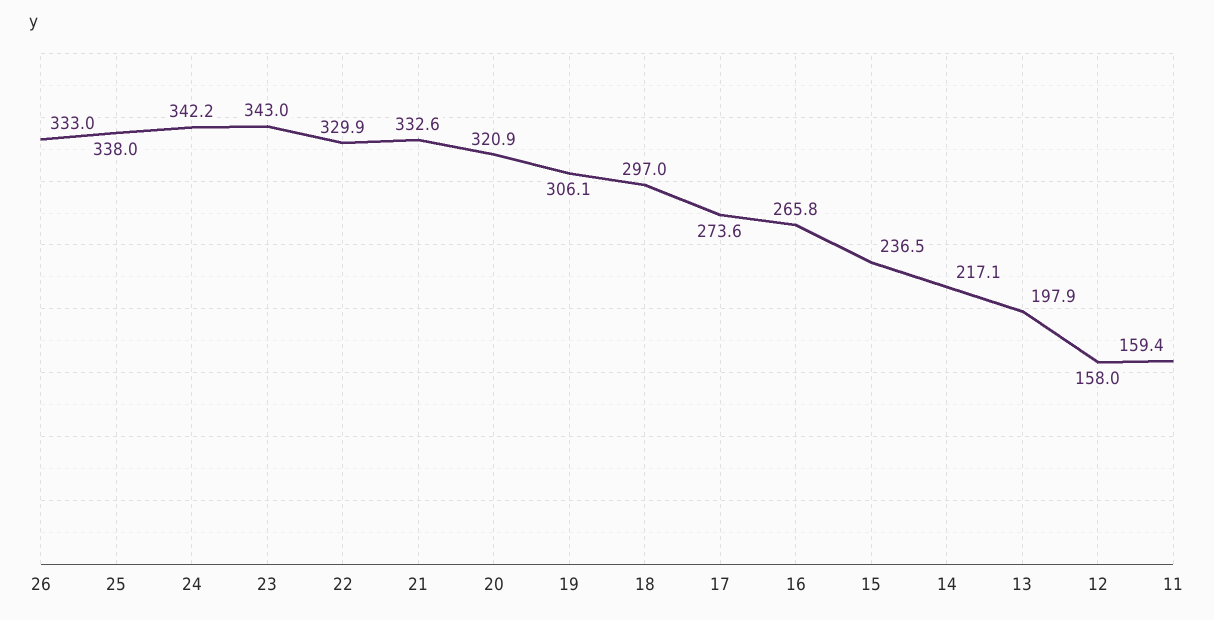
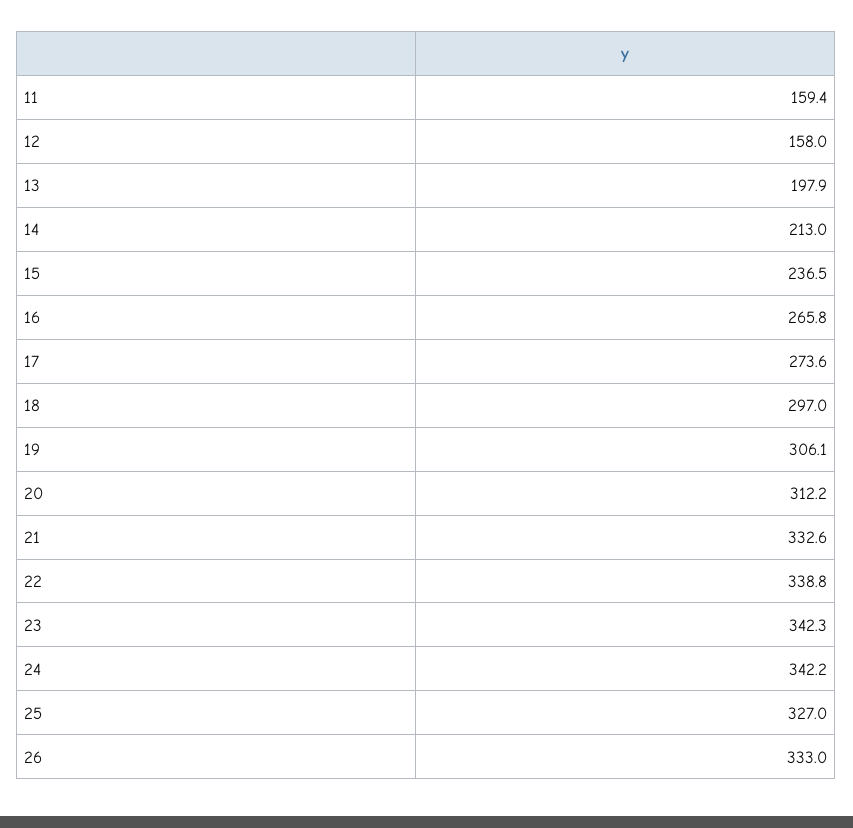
25: 338 -> 327
23: 343 -> 342.3
22: 329.9 -> 338.8
20: 320.9 -> 312.2
14: 217.1 -> 213

